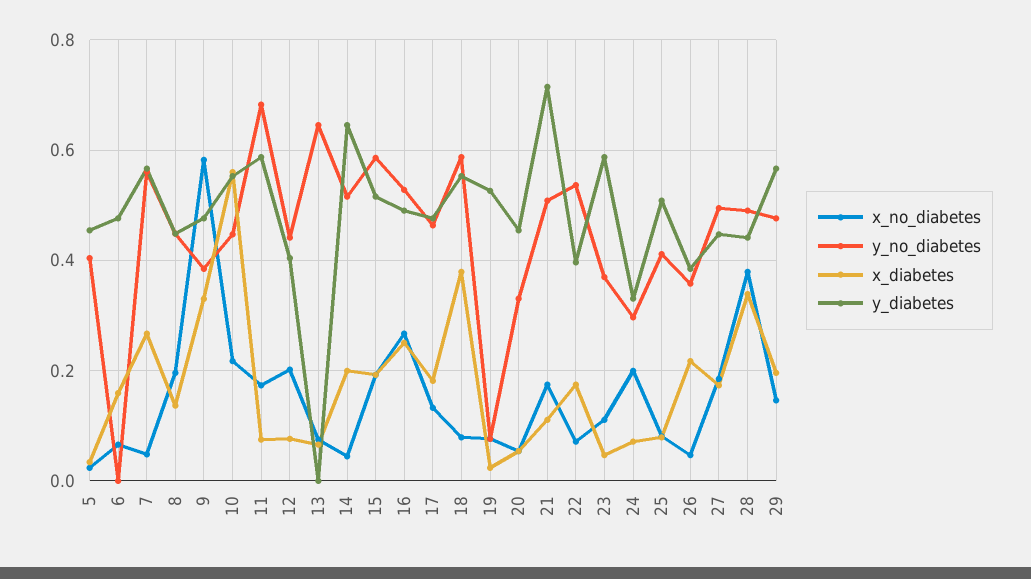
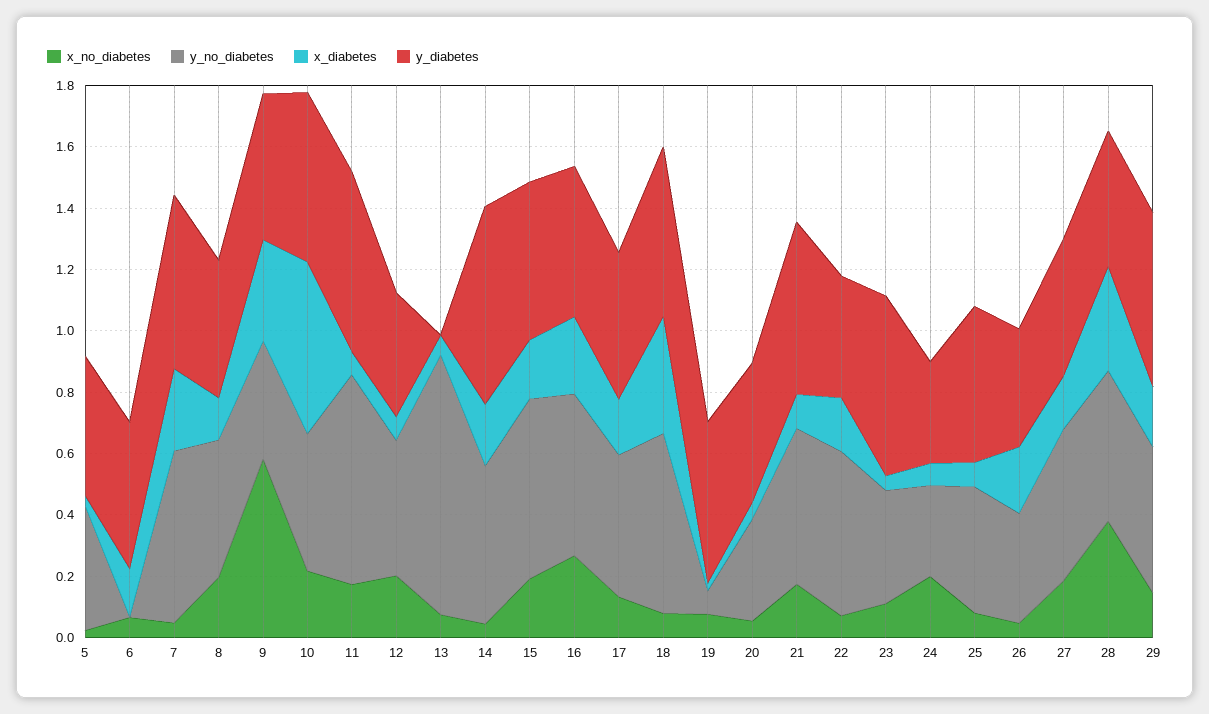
y_no_diabetes, 13: 0.64 -> 0.85
y_diabetes, 21: 0.72 -> 0.55

